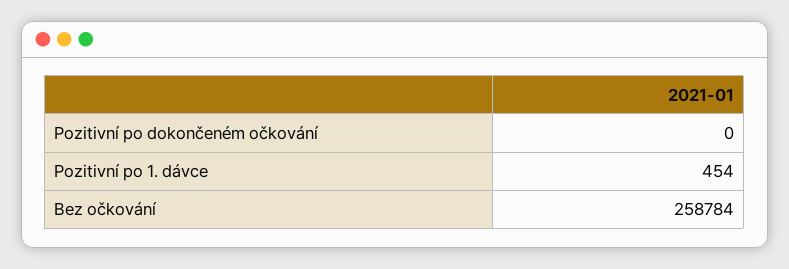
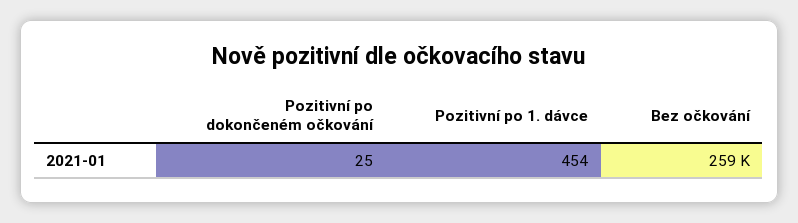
Pozitivní po dokončeném očkování: 0 -> 25

